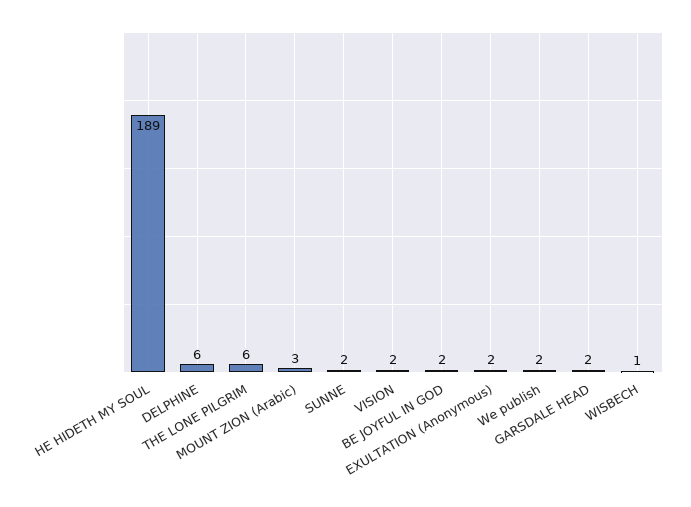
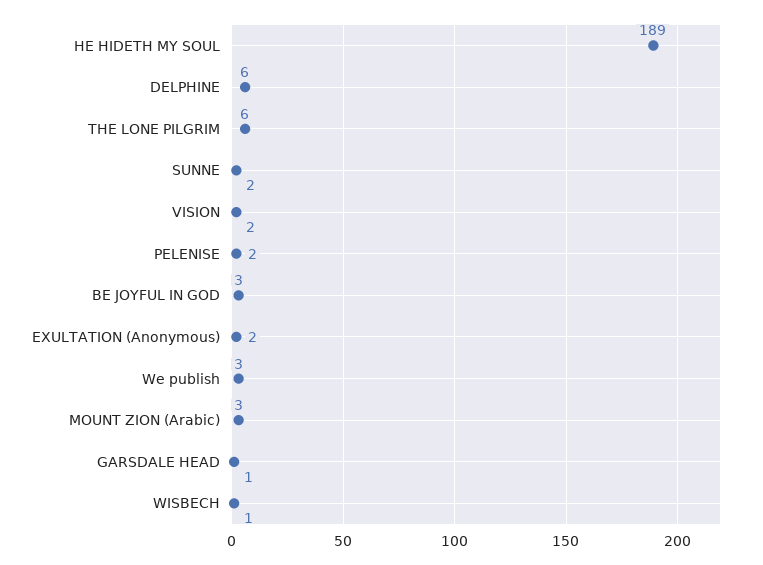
BE JOYFUL IN GOD: 2 -> 3
We publish: 2 -> 3
GARSDALE HEAD: 2 -> 1
PELENISE: none -> 2

